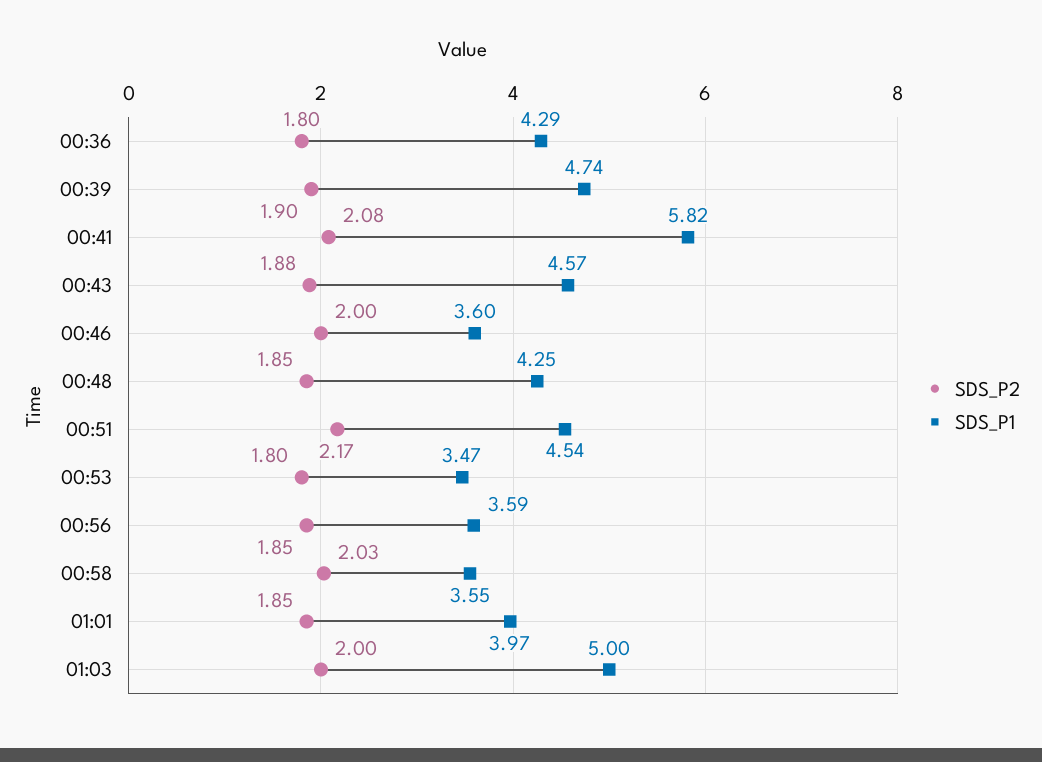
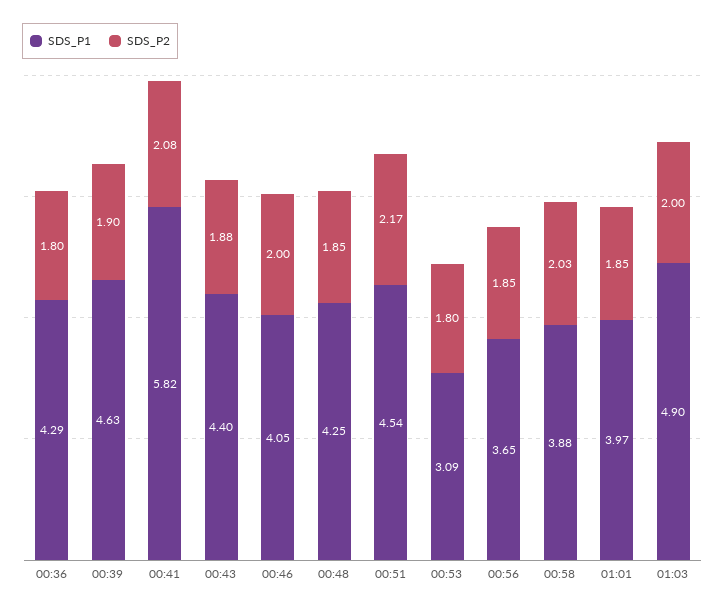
SDS_P1, 00:39: 4.74 -> 4.63
SDS_P1, 00:43: 4.57 -> 4.4
SDS_P1, 00:46: 3.6 -> 4.05
SDS_P1, 00:53: 3.47 -> 3.09
SDS_P1, 00:56: 3.59 -> 3.65
SDS_P1, 00:58: 3.55 -> 3.88
SDS_P1, 01:03: 5 -> 4.9

